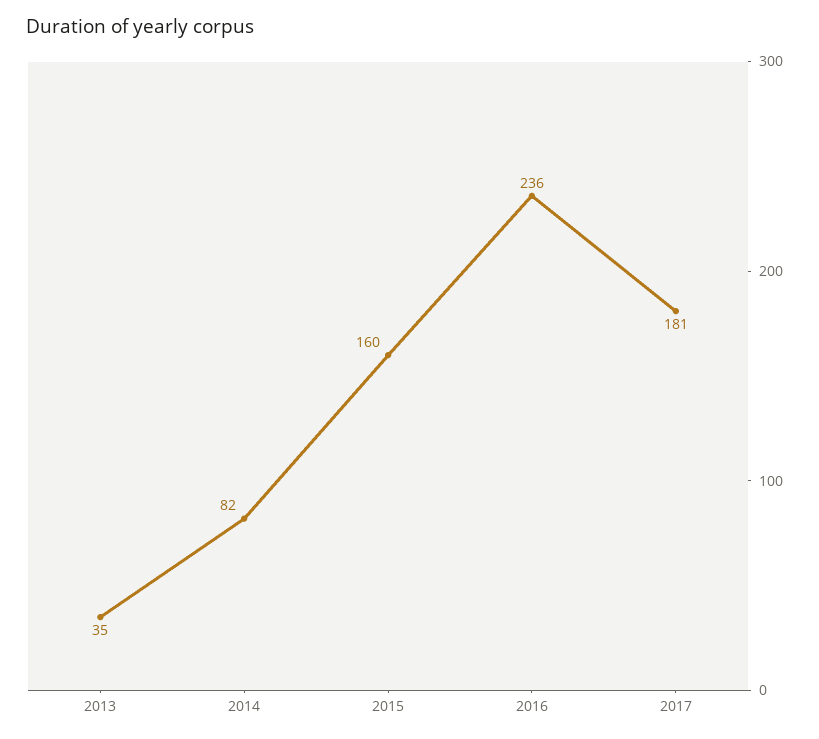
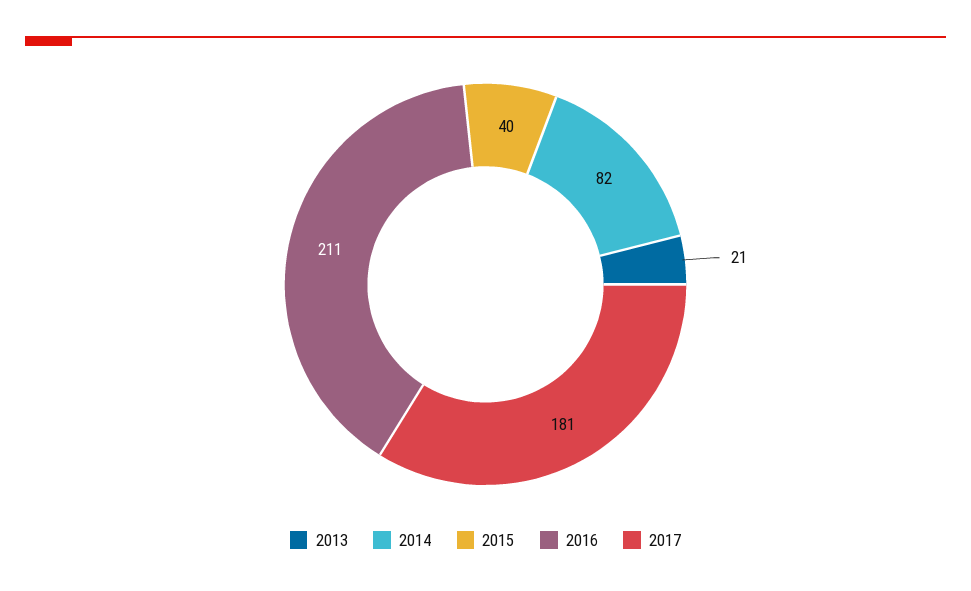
2013: 35 -> 21
2015: 160 -> 40
2016: 236 -> 211

